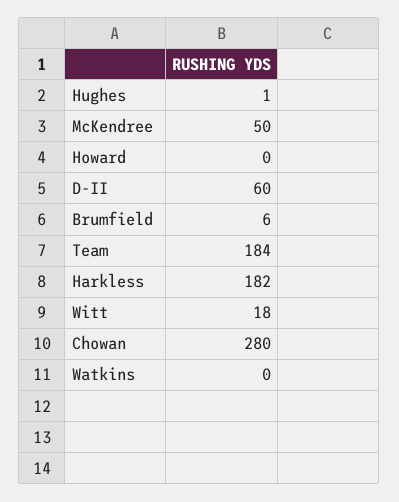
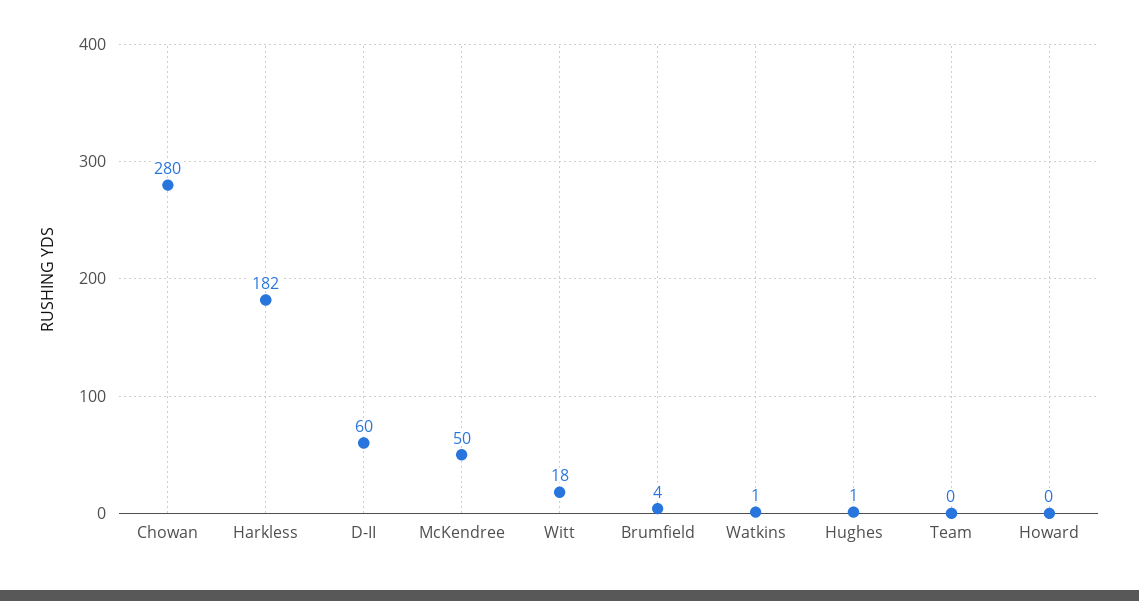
Brumfield: 6 -> 4
Team: 184 -> 0
Watkins: 0 -> 1

